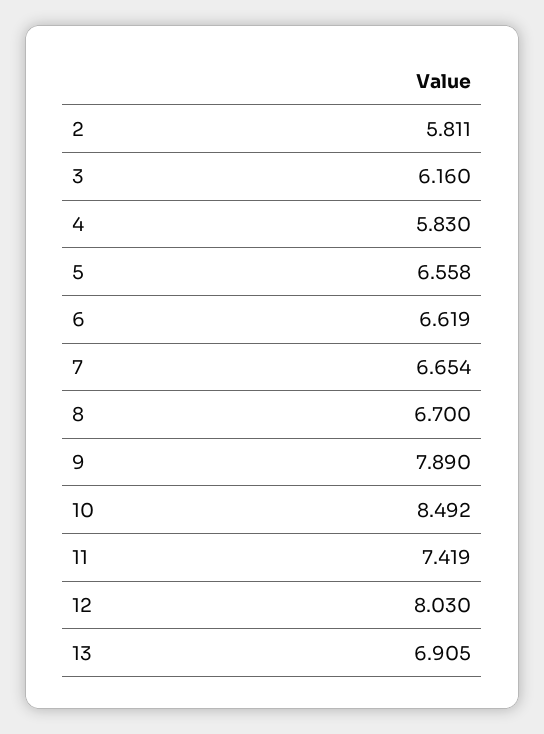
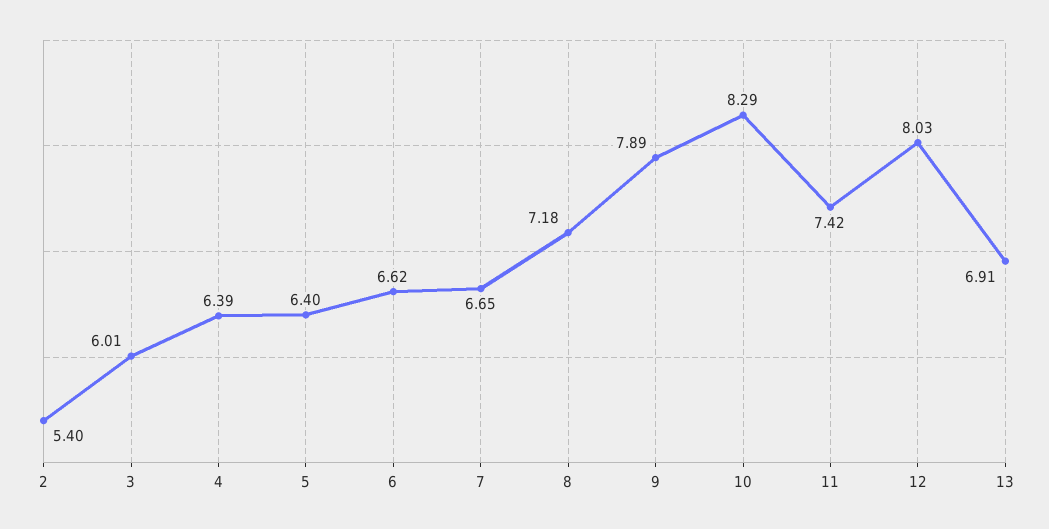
2: 5.811 -> 5.4
3: 6.16 -> 6.01
4: 5.83 -> 6.39
5: 6.558 -> 6.4
8: 6.7 -> 7.18
10: 8.492 -> 8.29

